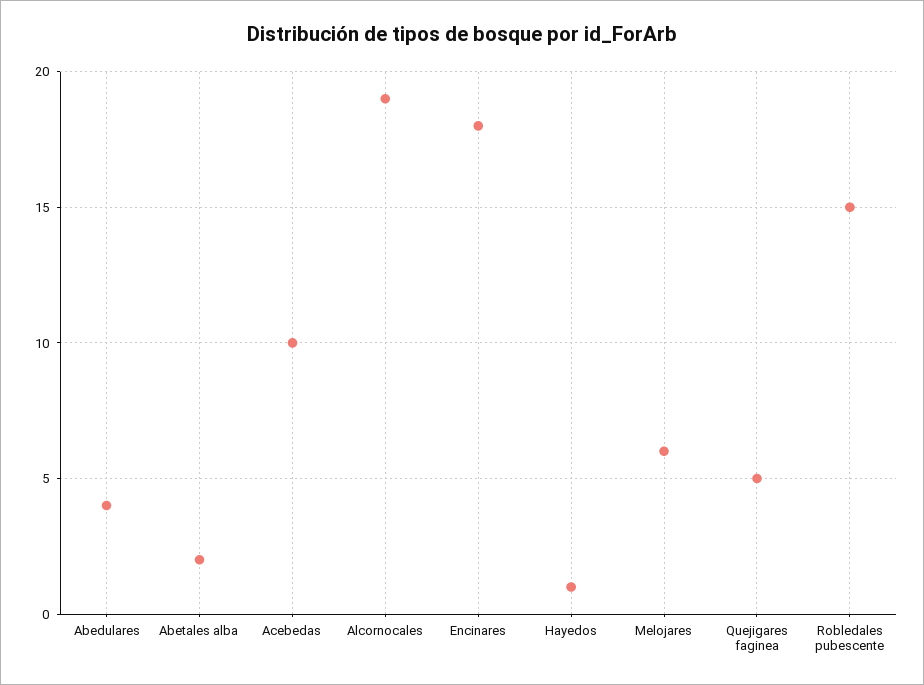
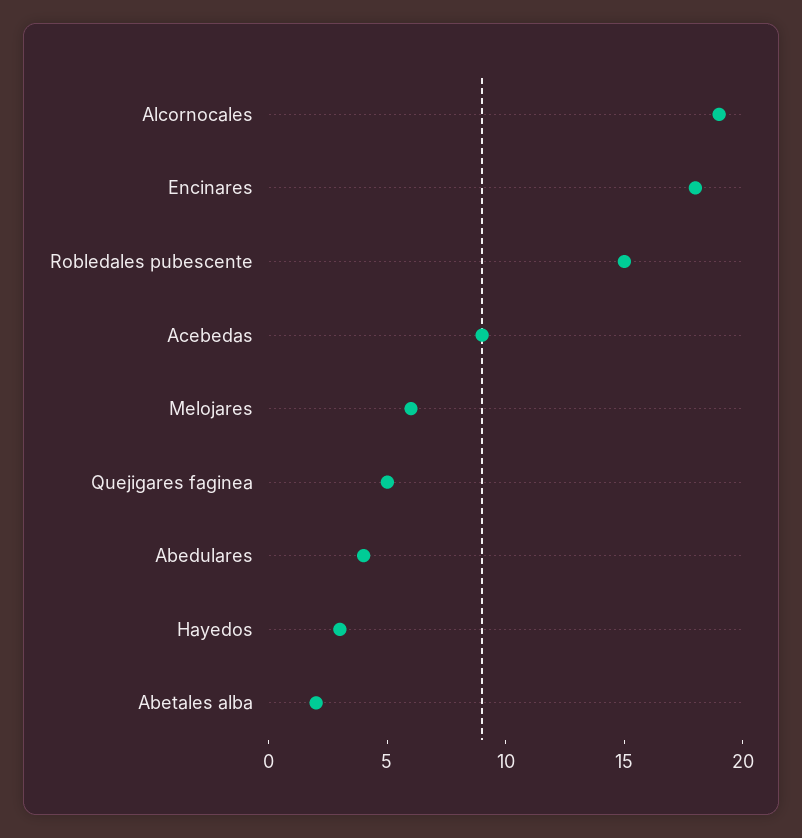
Acebedas: 10 -> 9
Hayedos: 1 -> 3

